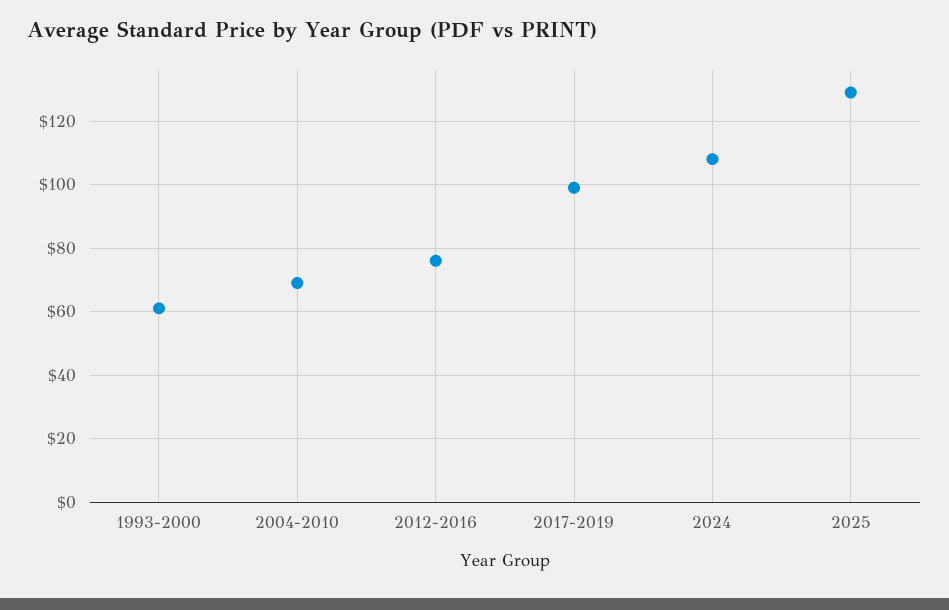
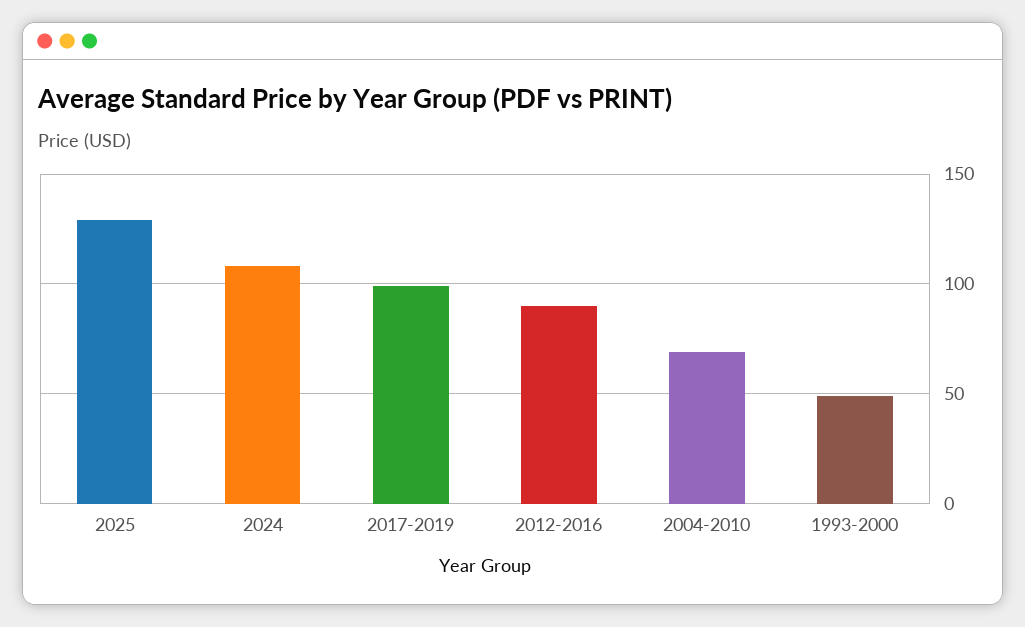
1993-2000: 60 -> 50
2012-2016: 75 -> 90

